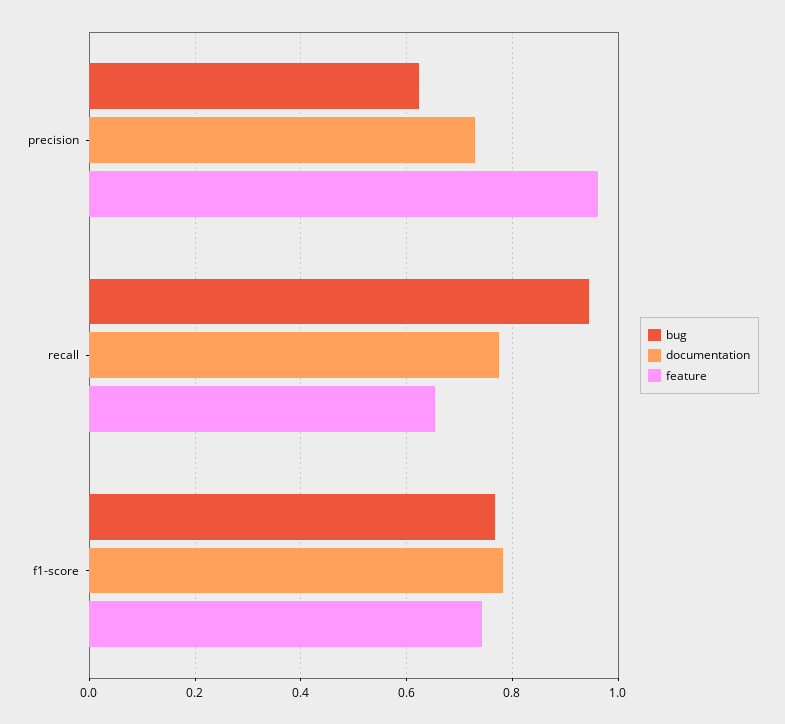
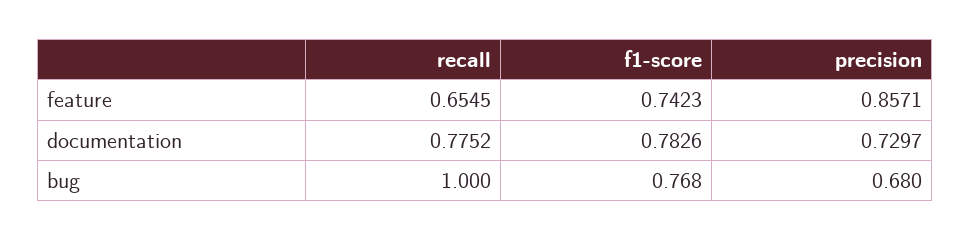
bug, precision: 0.62 -> 0.68
feature, precision: 0.96 -> 0.8571
bug, recall: 0.94 -> 1

